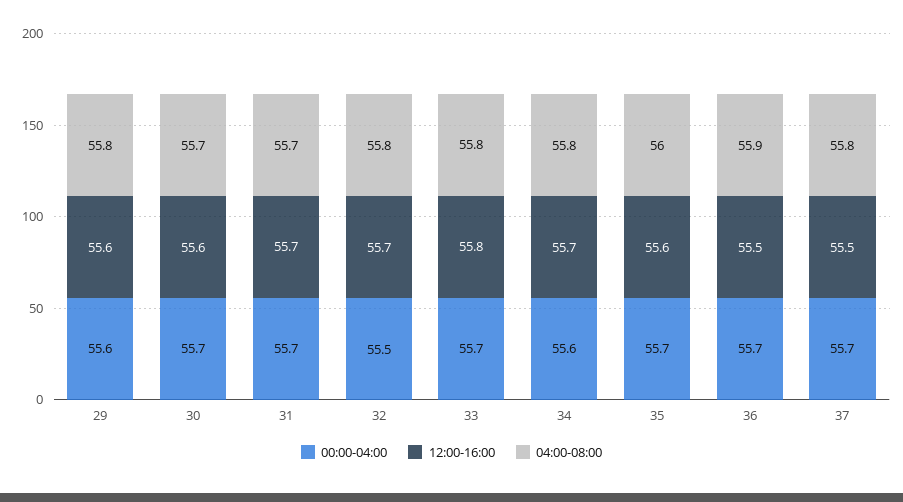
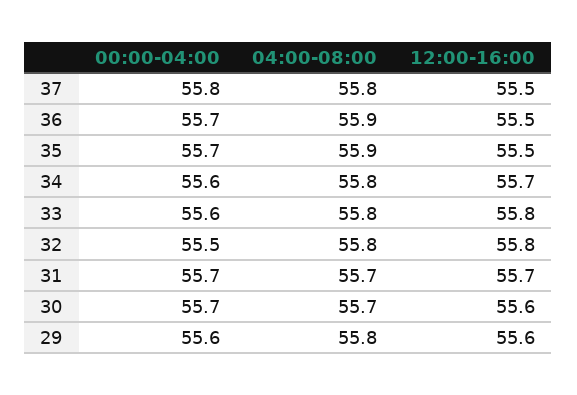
12:00-16:00, 32: 55.7 -> 55.8
00:00-04:00, 33: 55.7 -> 55.6
12:00-16:00, 35: 55.6 -> 55.5
04:00-08:00, 35: 56 -> 55.9
00:00-04:00, 37: 55.7 -> 55.8

